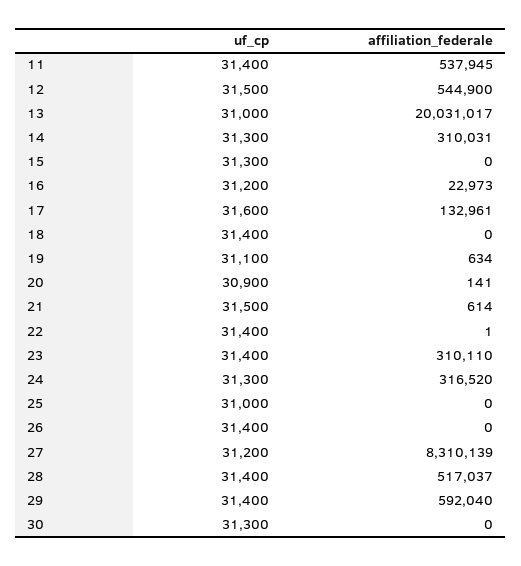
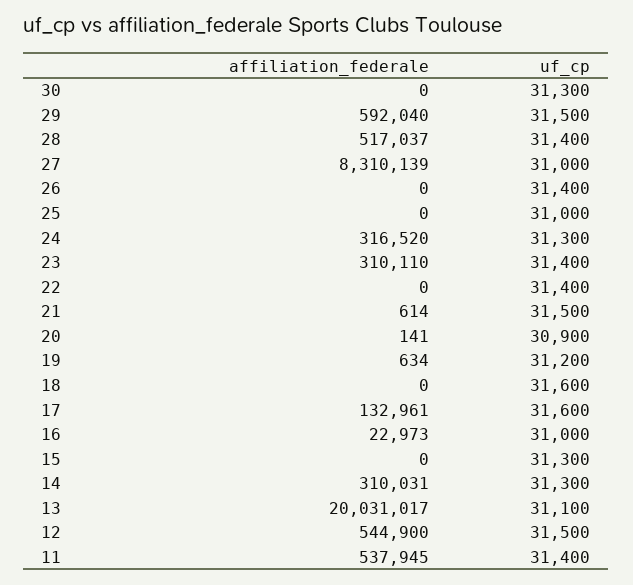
uf_cp, 13: 31000 -> 31100
uf_cp, 16: 31200 -> 31000
uf_cp, 18: 31400 -> 31600
uf_cp, 19: 31100 -> 31200
affiliation_federale, 22: 1 -> 0
uf_cp, 27: 31200 -> 31000
uf_cp, 29: 31400 -> 31500

